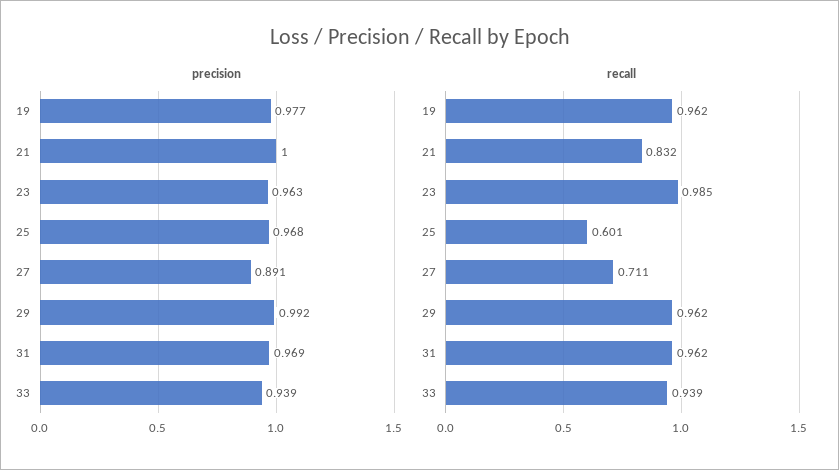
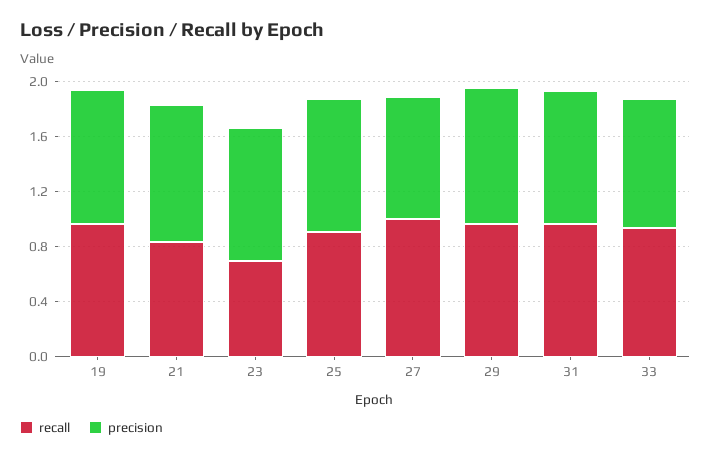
recall, 23: 0.985 -> 0.7
recall, 25: 0.601 -> 0.9
recall, 27: 0.711 -> 1

